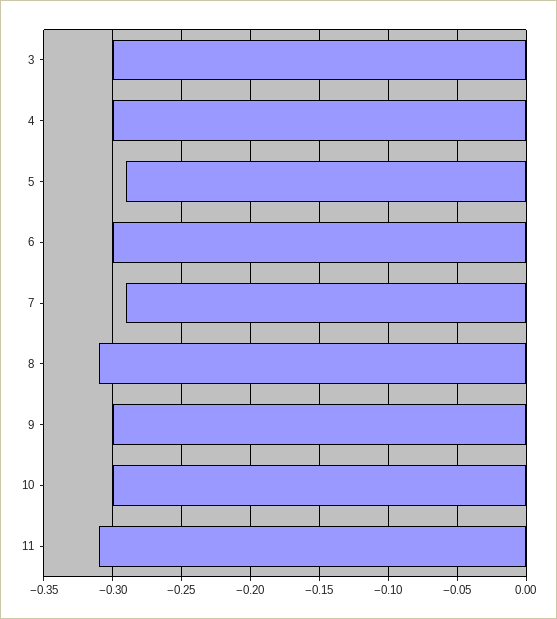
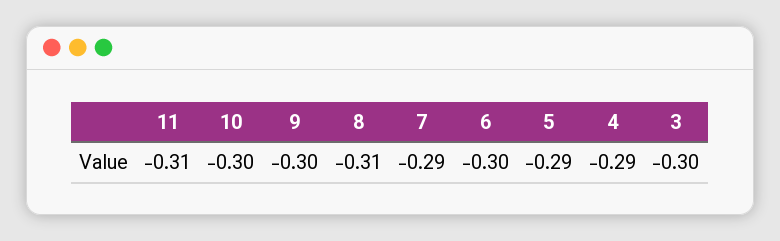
4: -0.3 -> -0.29

